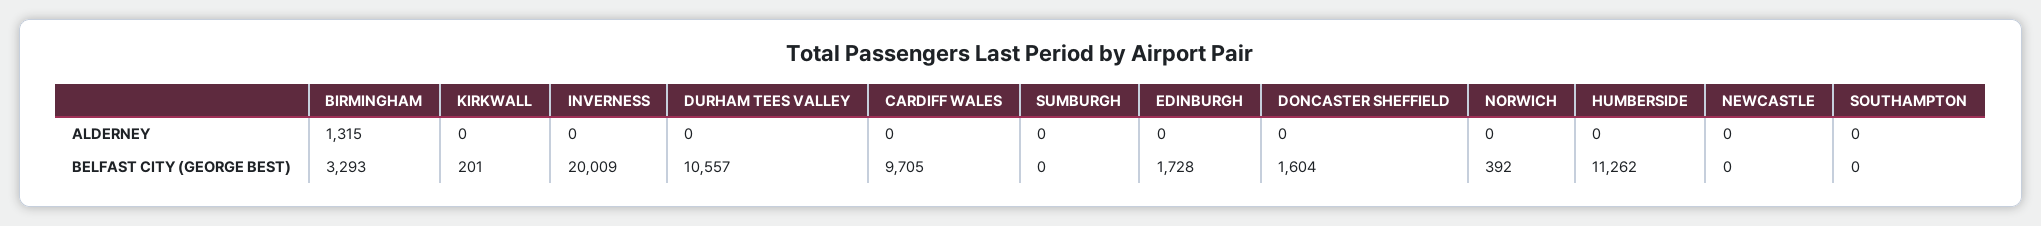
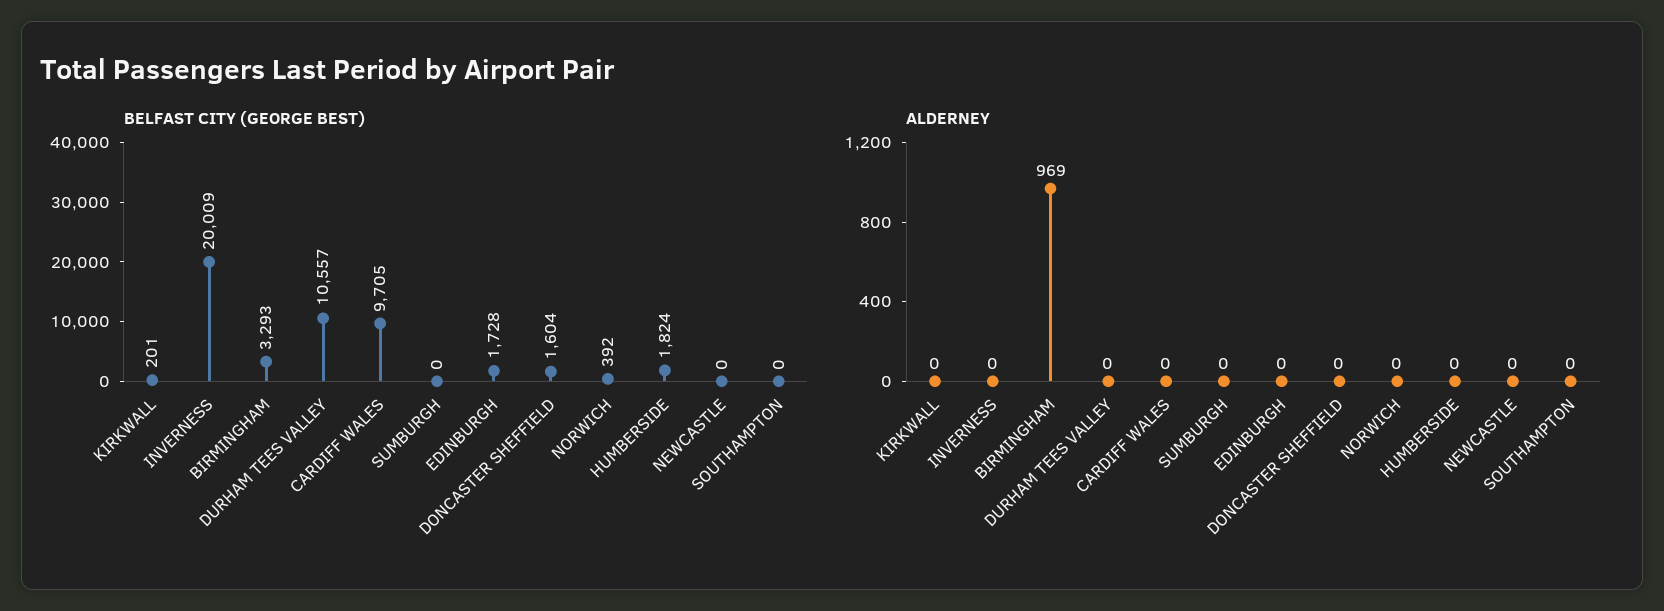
ALDERNEY, BIRMINGHAM: 1315 -> 969
BELFAST CITY (GEORGE BEST), HUMBERSIDE: 11262 -> 1824

